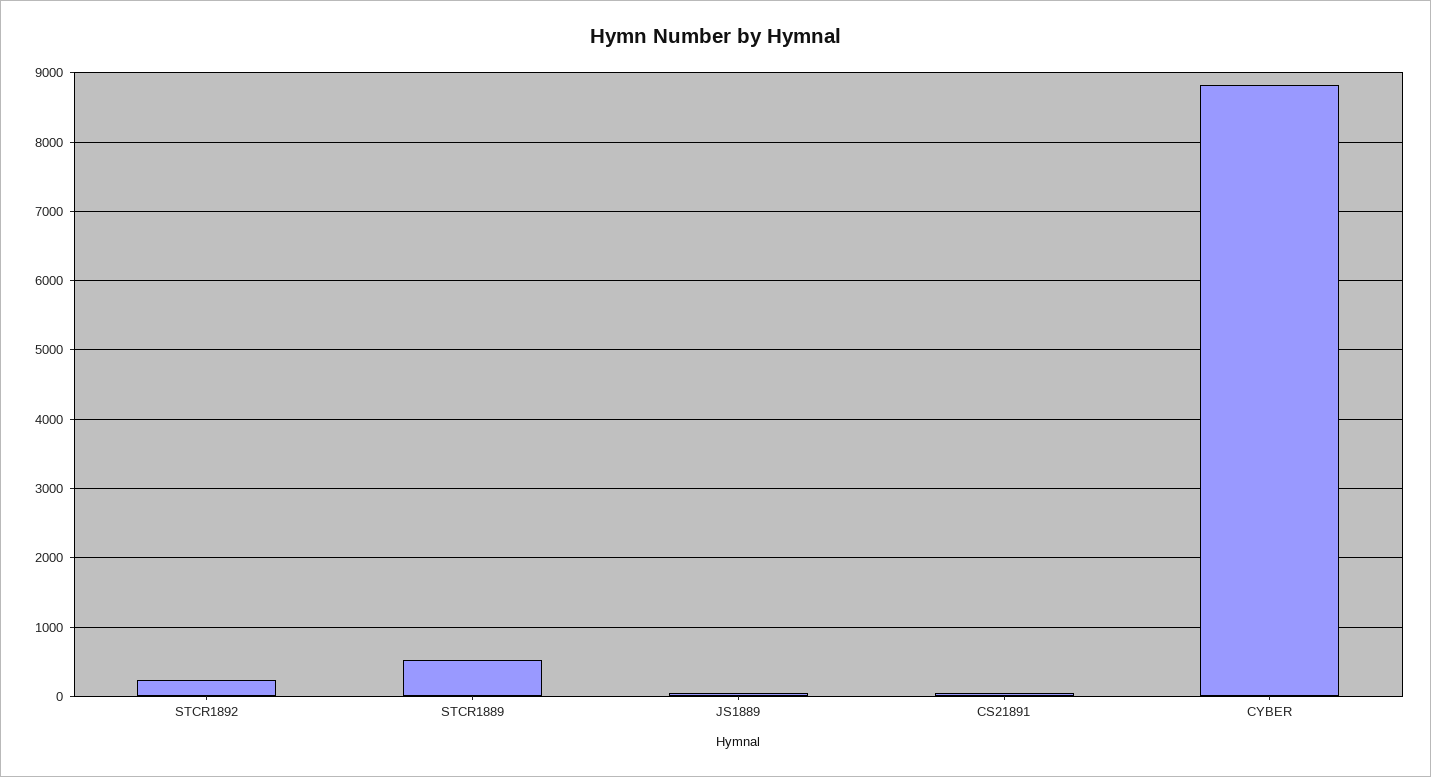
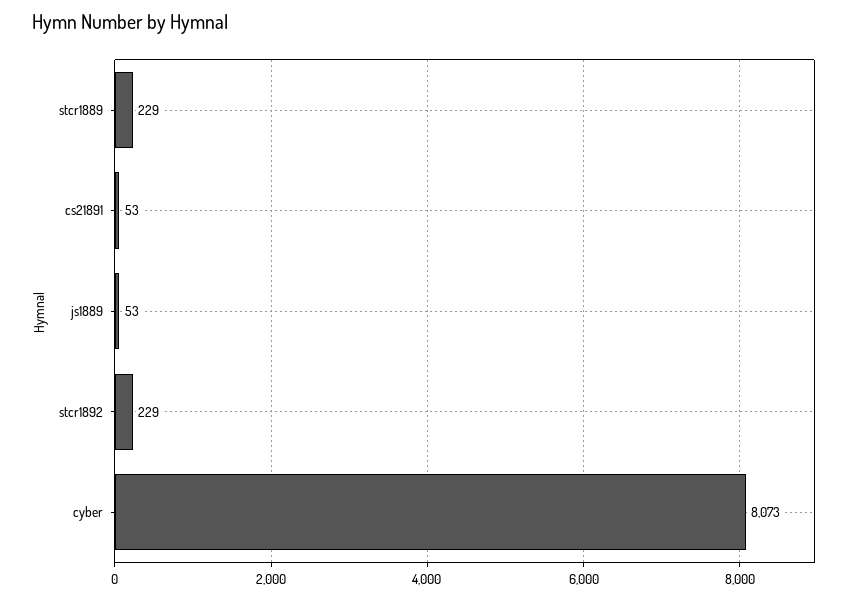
STCR1889: 500 -> 229
CYBER: 8800 -> 8073

